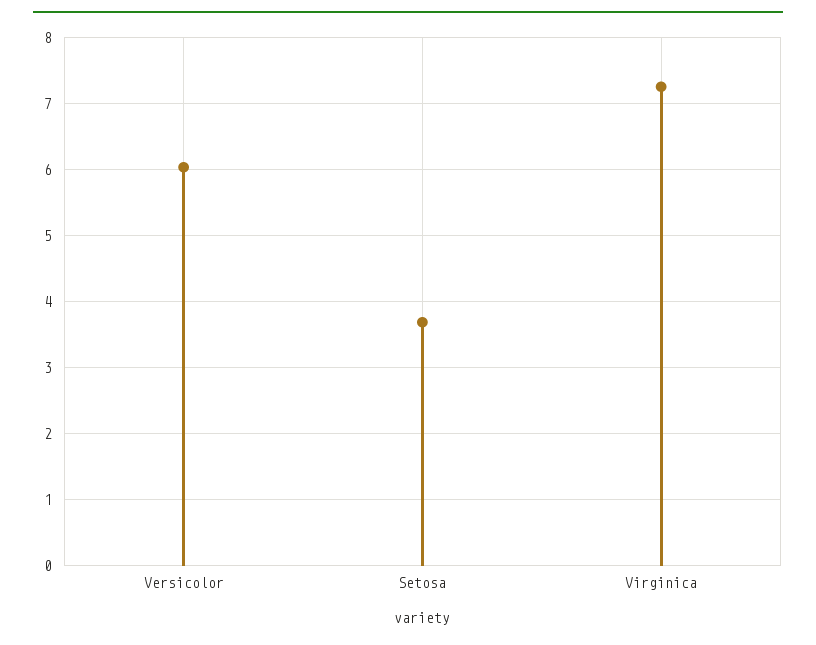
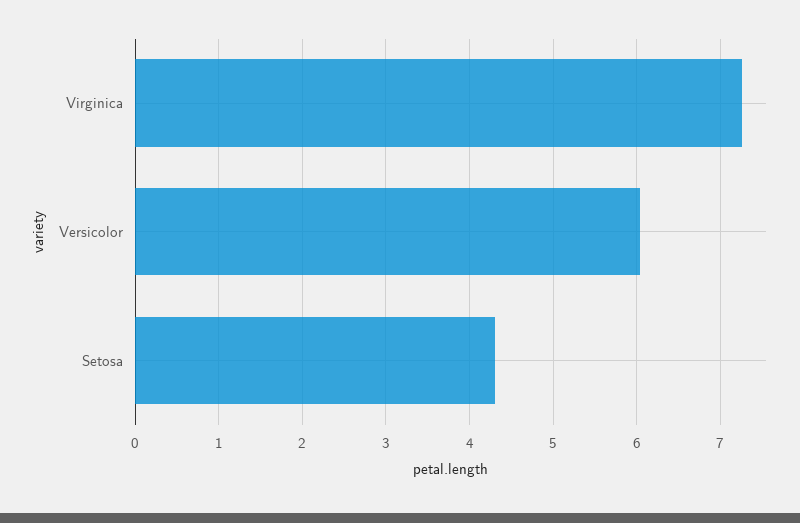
Setosa: 3.7 -> 4.3

